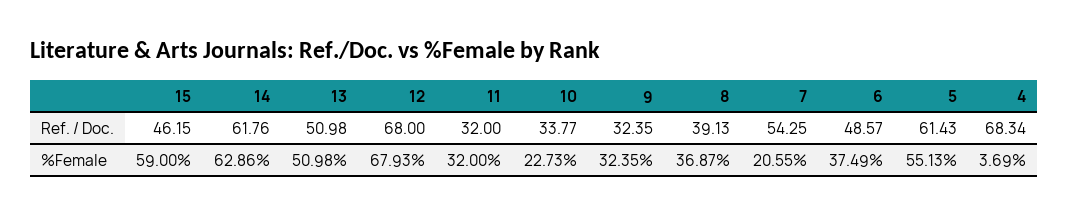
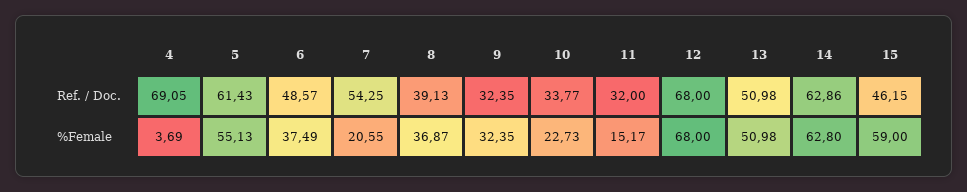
14, Ref. / Doc.: 61.76 -> 62.86
4, Ref. / Doc.: 68.34 -> 69.05
14, %Female: 62.86 -> 62.8
12, %Female: 67.93 -> 68
11, %Female: 32 -> 15.17

